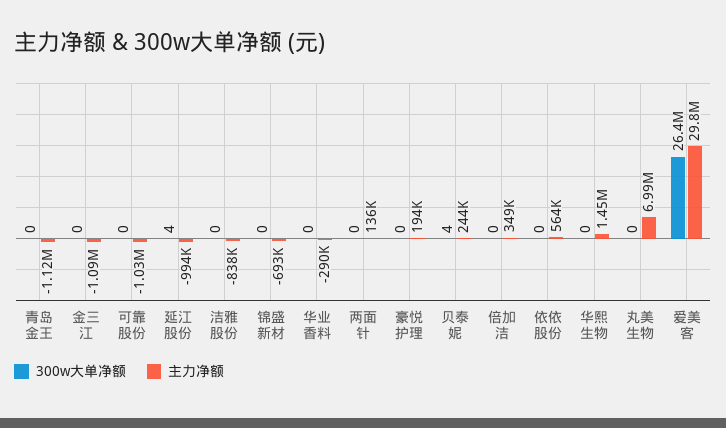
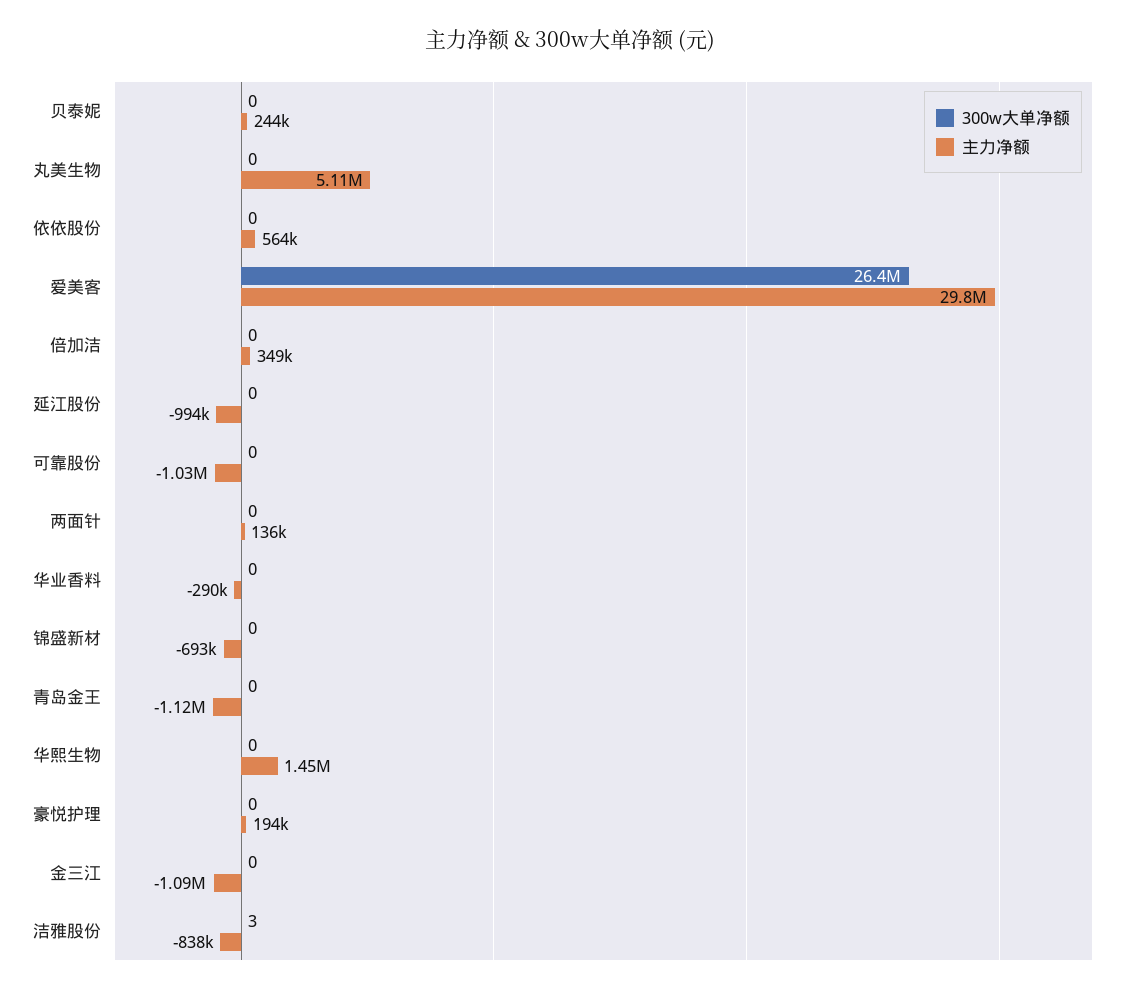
300w大单净额, 延江股份: 4 -> 0
300w大单净额, 洁雅股份: 0 -> 3
300w大单净额, 贝泰妮: 4 -> 0
主力净额, 丸美生物: 6990000 -> 5110000

